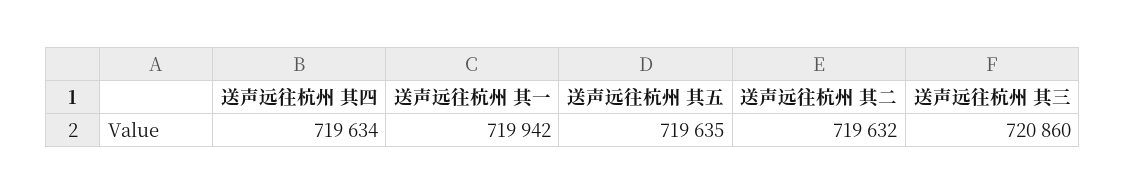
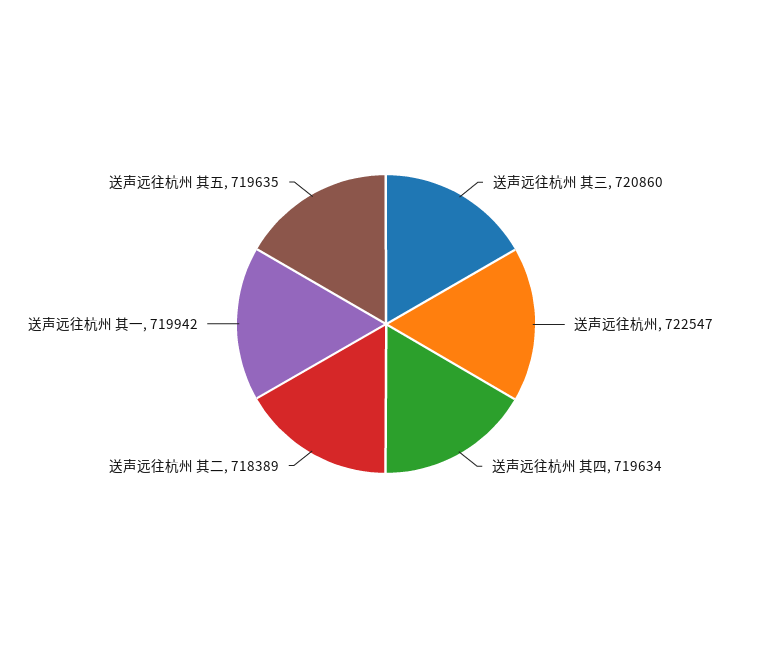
送声远往杭州 其二: 719632 -> 718389
送声远往杭州: none -> 722547

